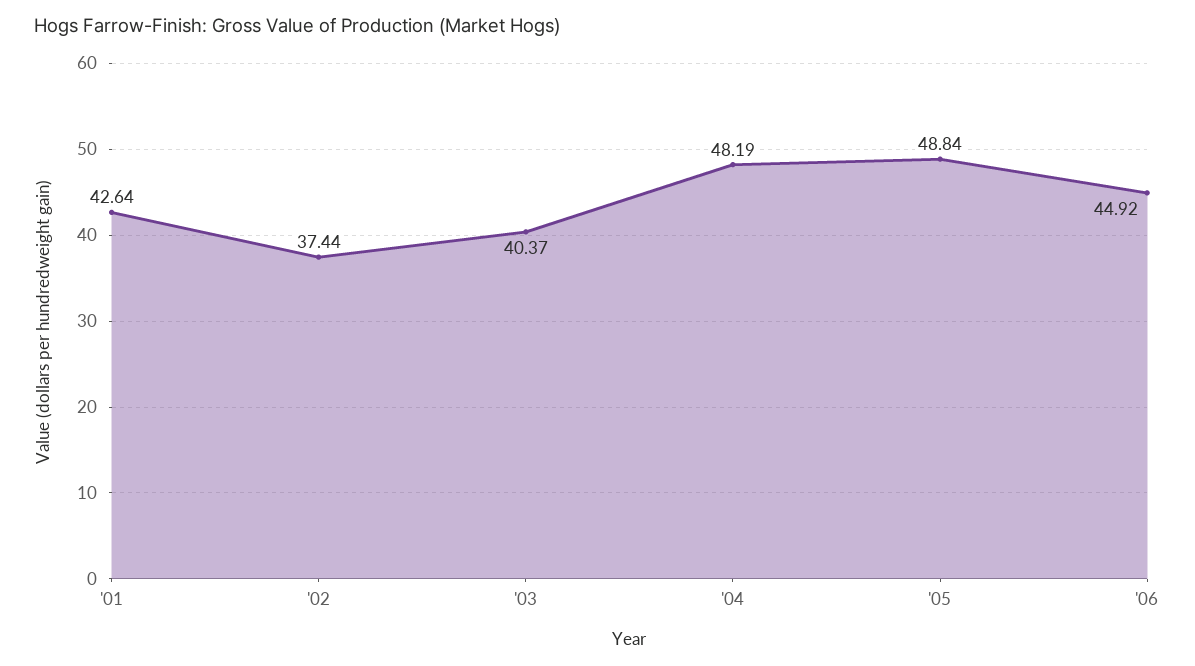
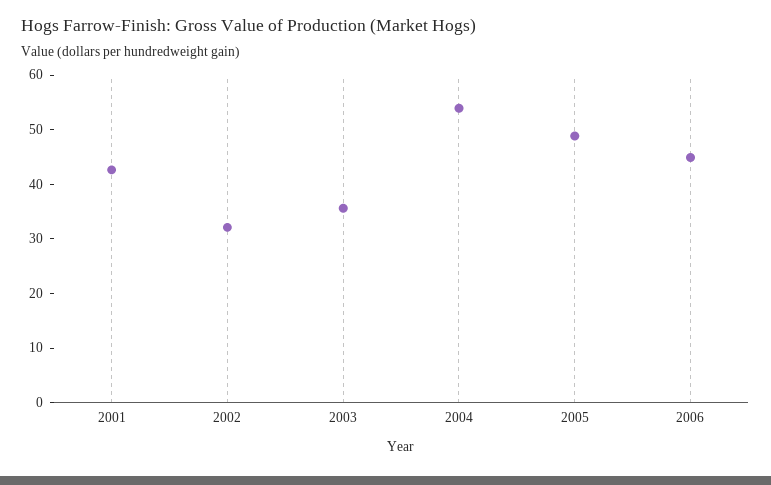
'02: 37.44 -> 32
'03: 40.37 -> 36
'04: 48.19 -> 54

